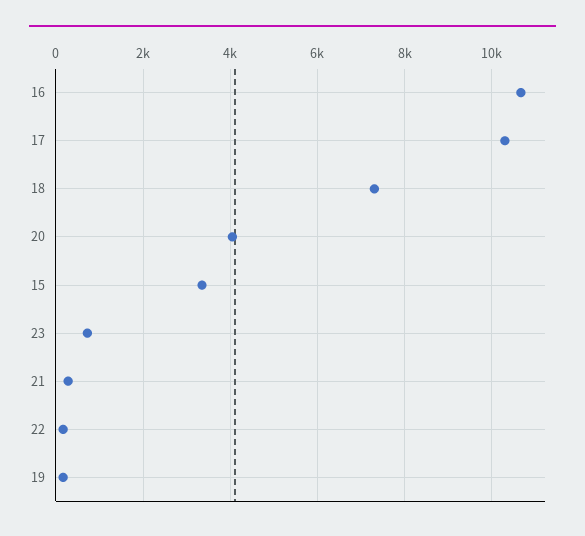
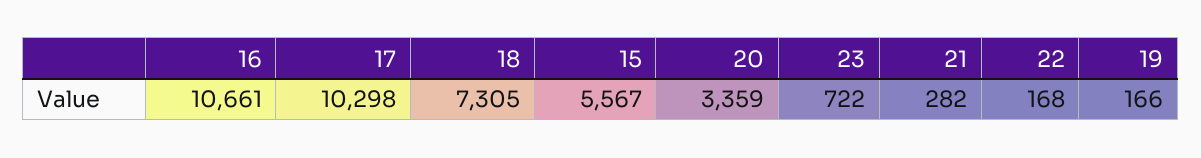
20: 4000 -> 3359
15: 3400 -> 5567

